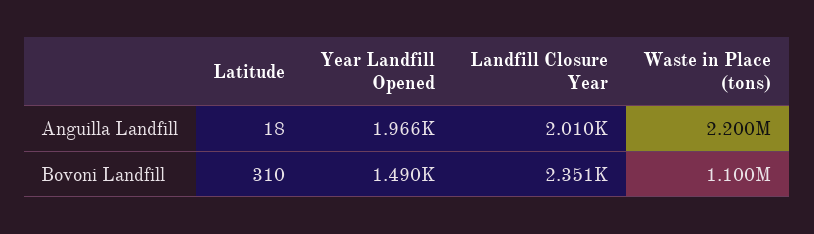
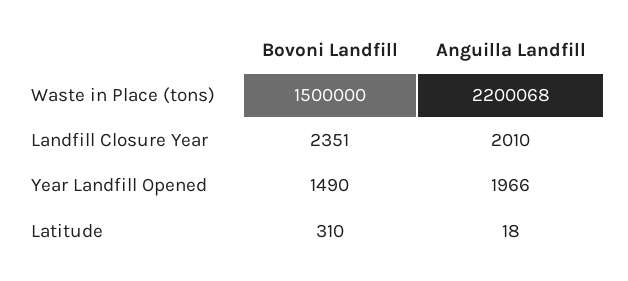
Waste in Place (tons), Bovoni Landfill: 1100000 -> 1500000

